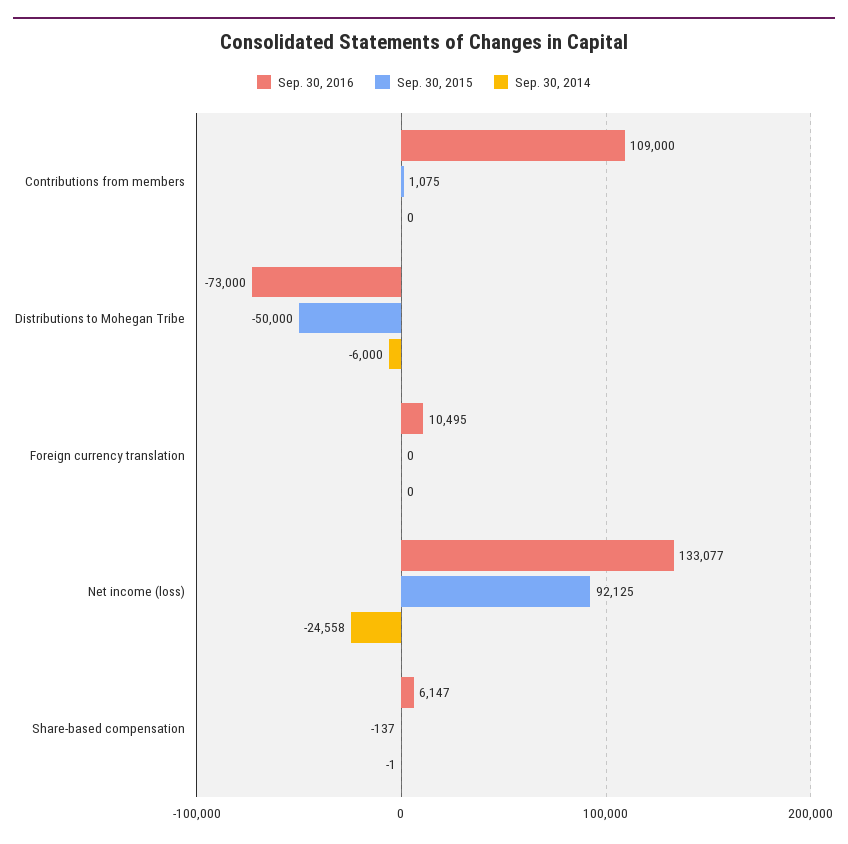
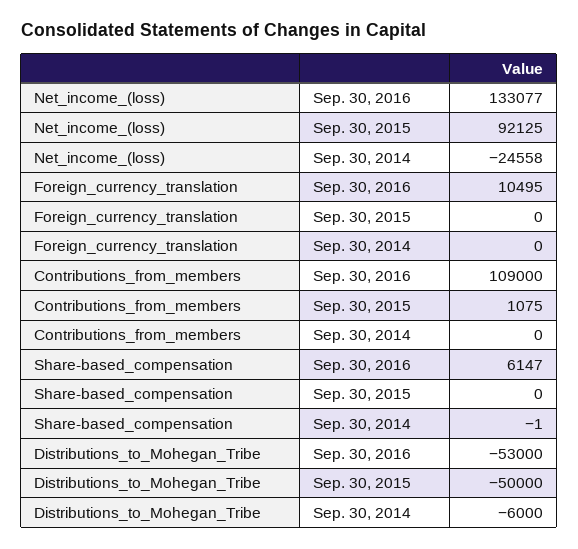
Sep. 30, 2016, Distributions to Mohegan Tribe: -73000 -> -53000
Sep. 30, 2015, Share-based compensation: -137 -> 0

